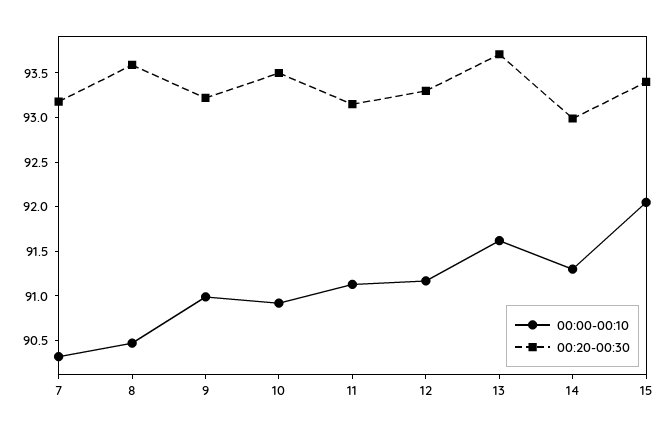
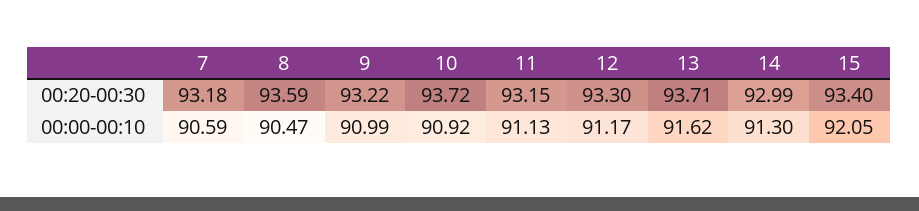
00:00-00:10, 7: 90.3 -> 90.59
00:20-00:30, 10: 93.5 -> 93.72

